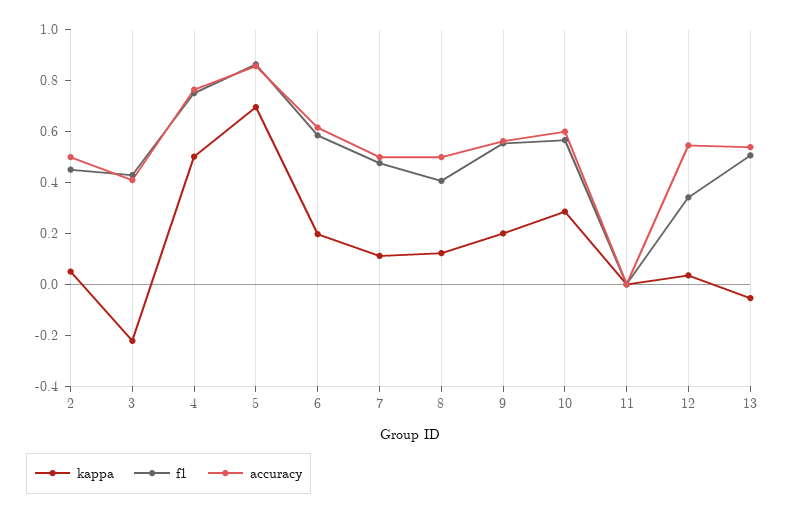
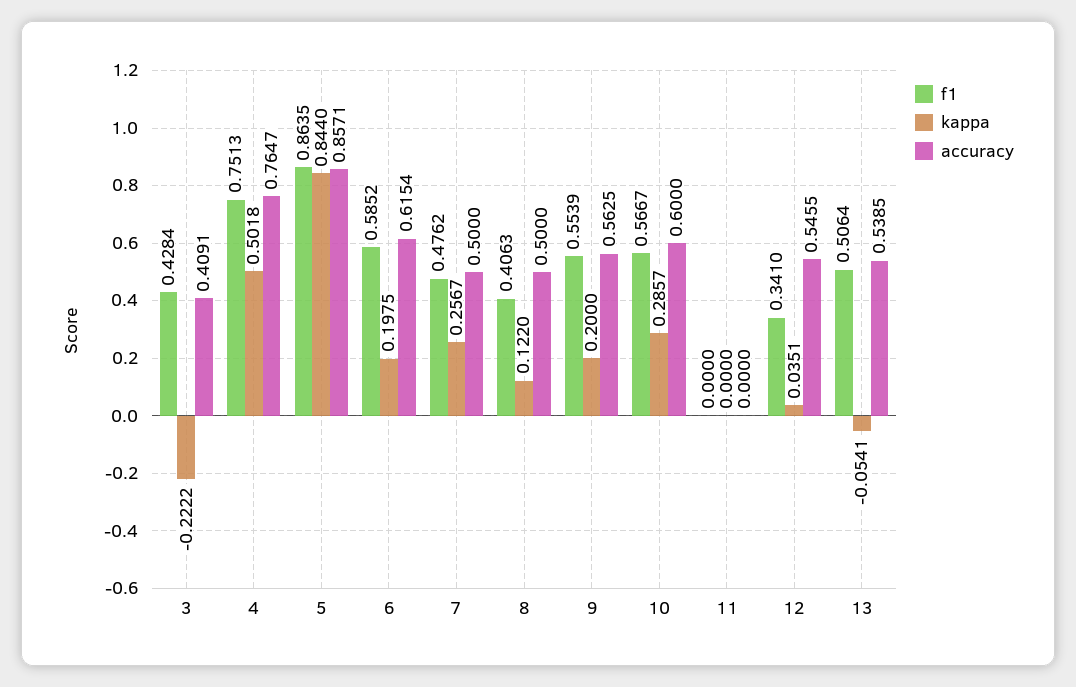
kappa, 2: 0.05 -> none
f1, 2: 0.45 -> none
accuracy, 2: 0.5 -> none
kappa, 5: 0.7 -> 0.844
kappa, 7: 0.1 -> 0.2567

